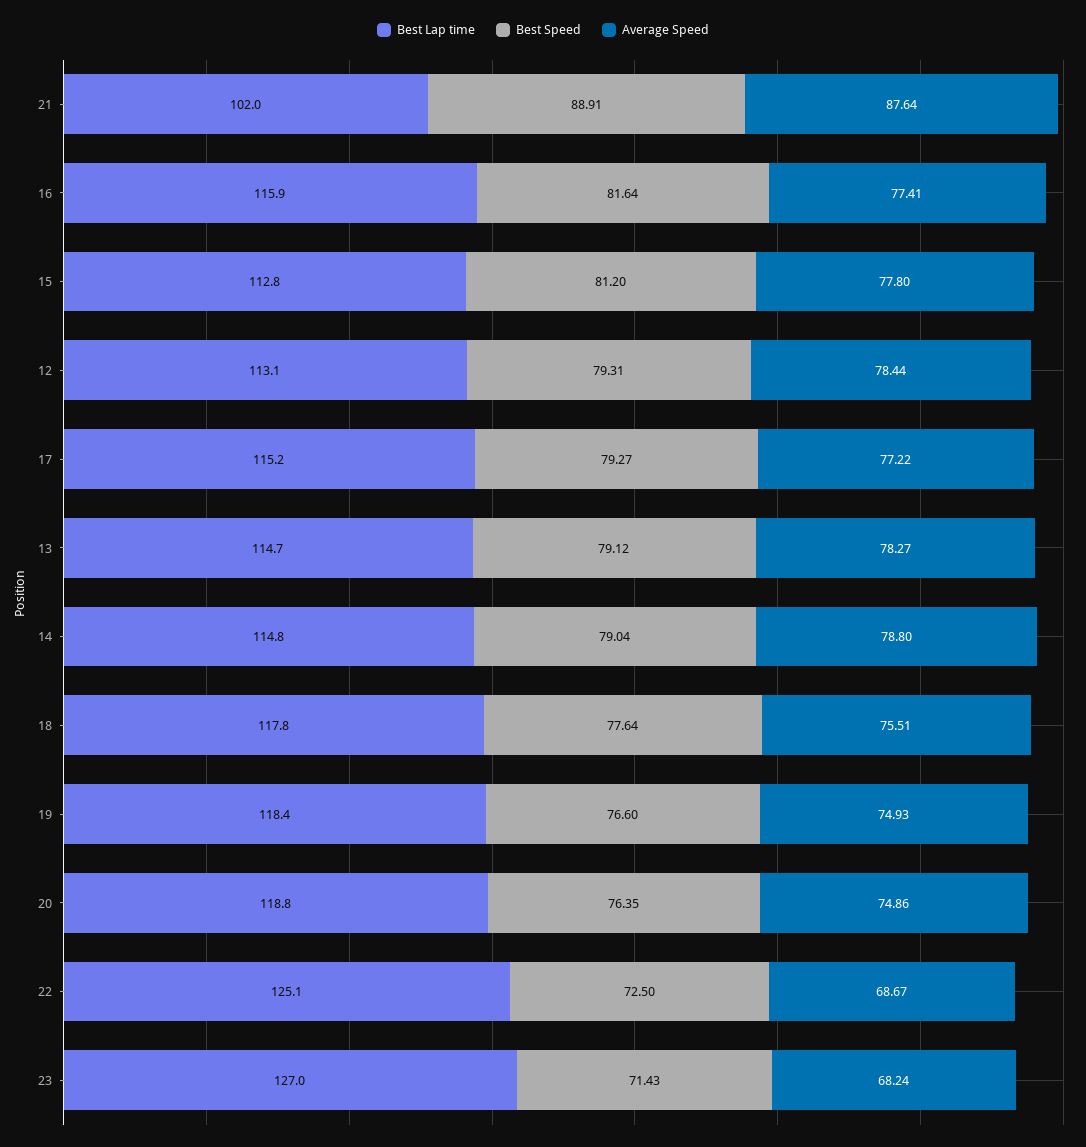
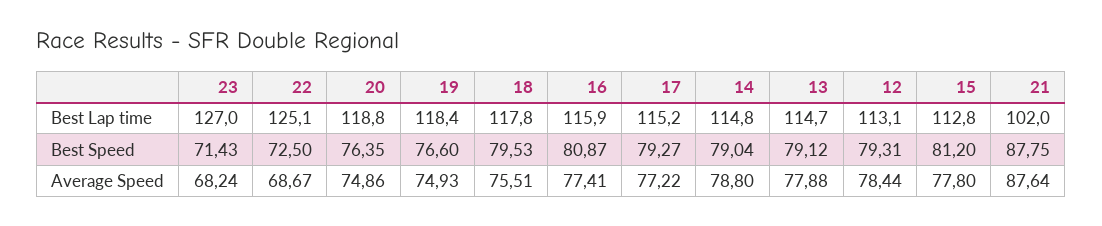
Best Speed, 21: 88.91 -> 87.75
Best Speed, 16: 81.64 -> 80.87
Average Speed, 13: 78.27 -> 77.88
Best Speed, 18: 77.64 -> 79.53

